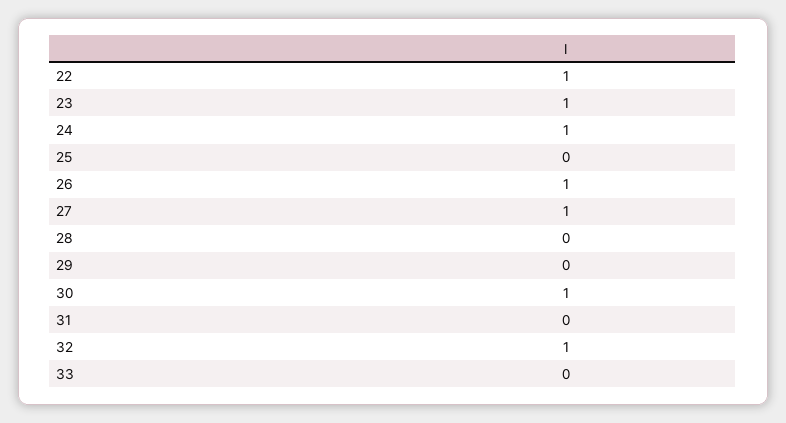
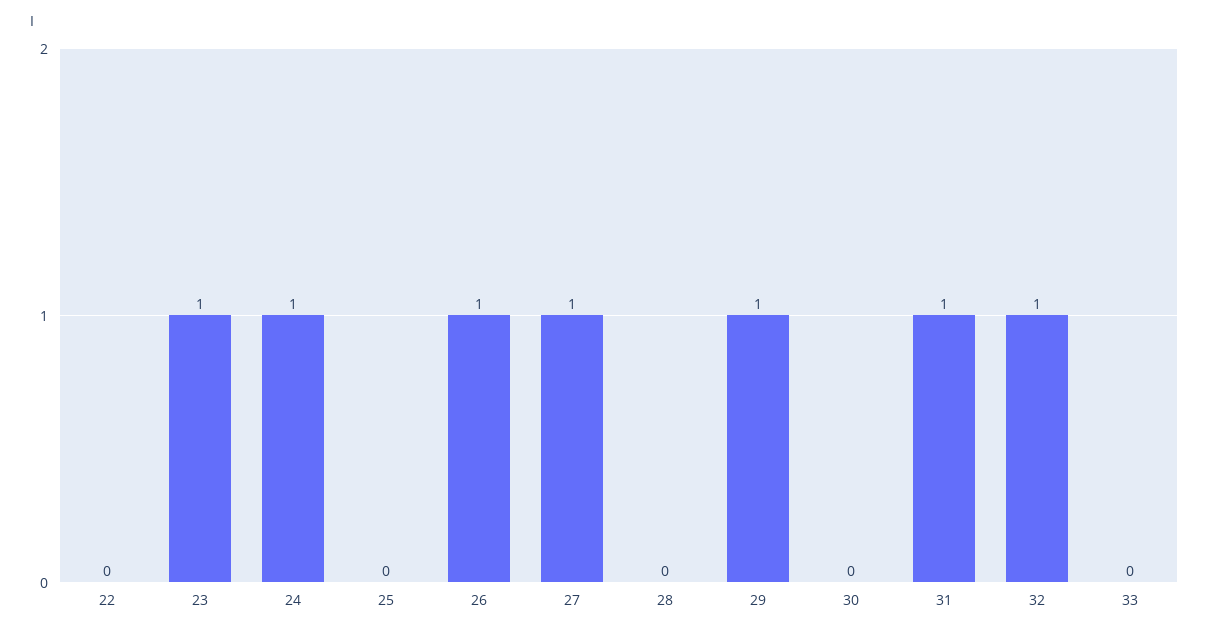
22: 1 -> 0
29: 0 -> 1
30: 1 -> 0
31: 0 -> 1

